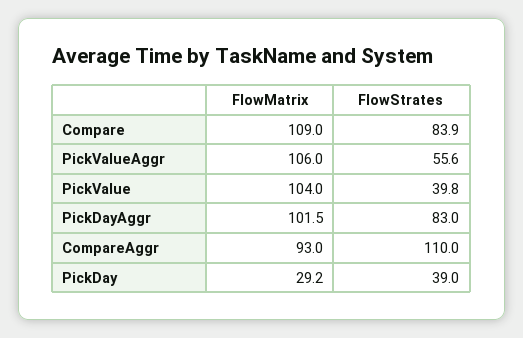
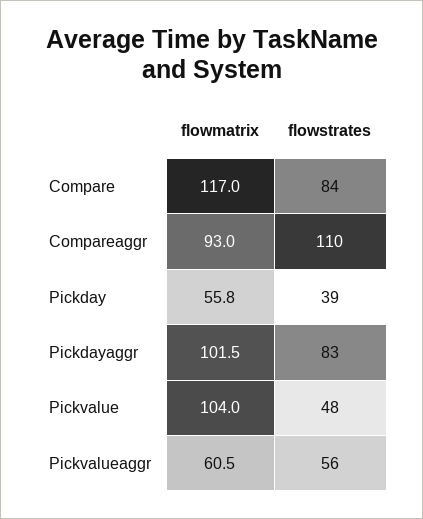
FlowMatrix, Compare: 109 -> 117
FlowMatrix, PickValueAggr: 106 -> 60.5
FlowStrates, PickValue: 39.8 -> 48
FlowMatrix, PickDay: 29.2 -> 55.8

